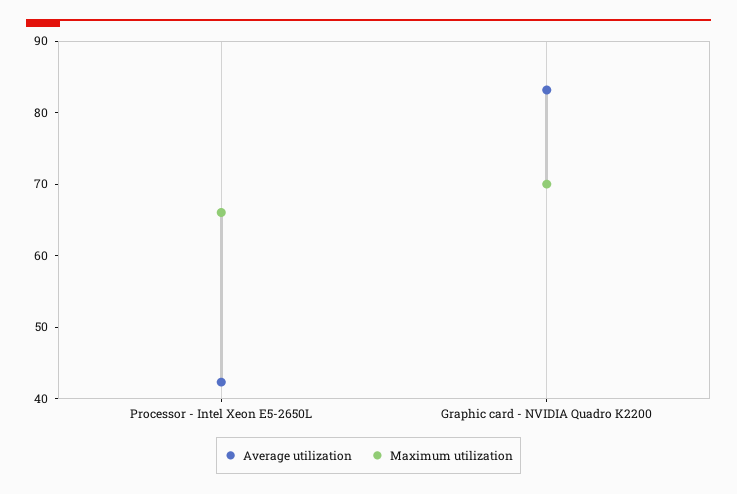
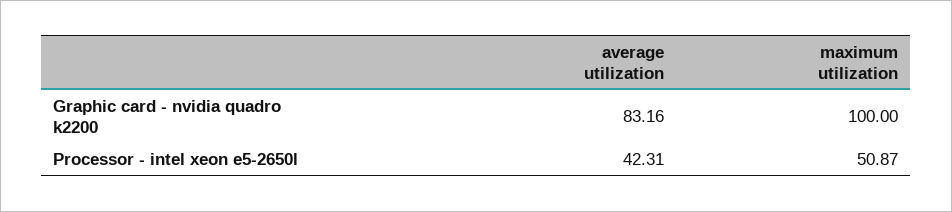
Maximum utilization, Processor - Intel Xeon E5-2650L: 66 -> 50.87
Maximum utilization, Graphic card - NVIDIA Quadro K2200: 70 -> 100

